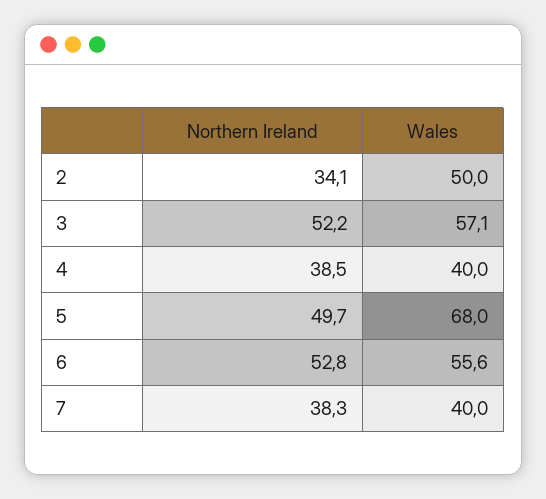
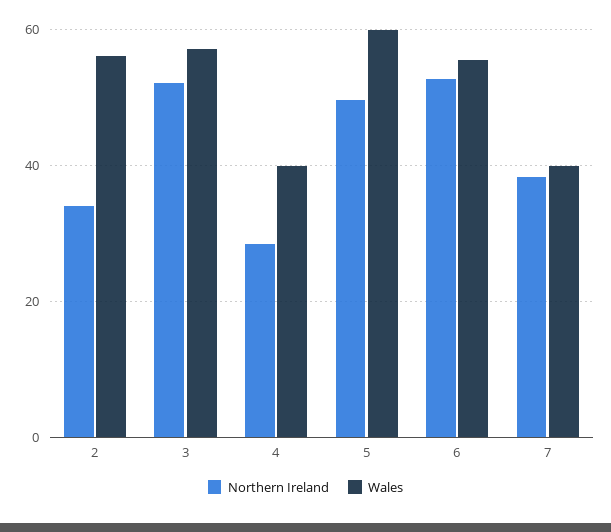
Wales, 2: 50 -> 56
Northern Ireland, 4: 38.5 -> 28
Wales, 5: 68 -> 60

